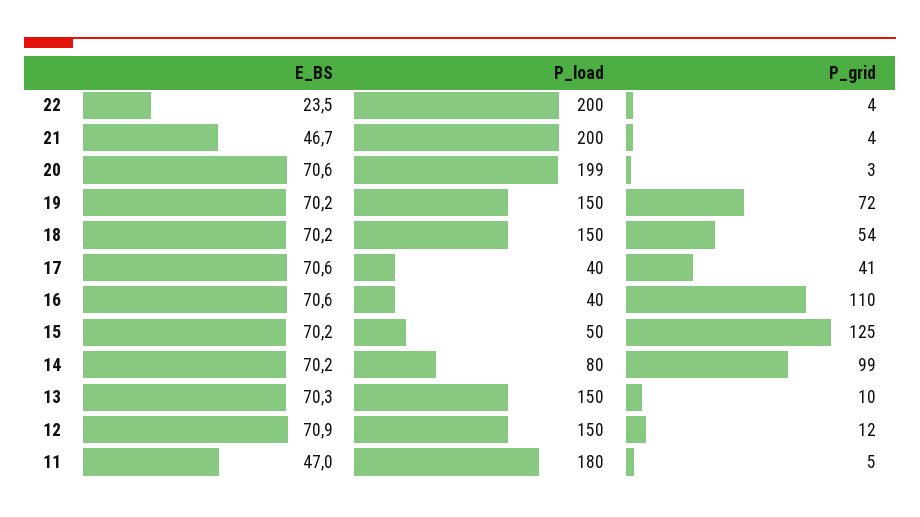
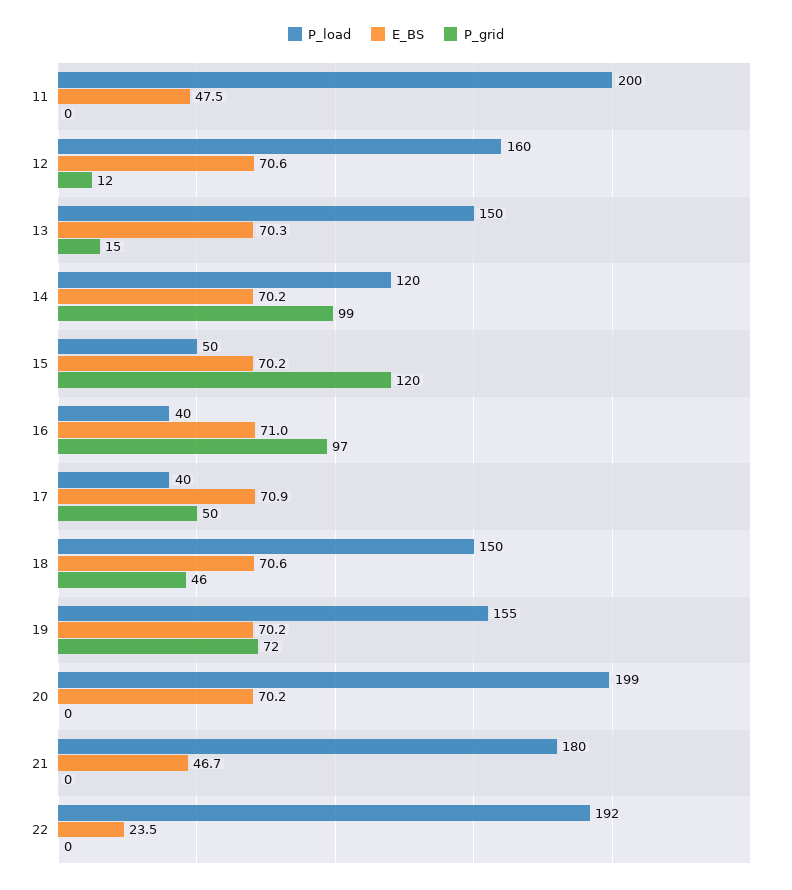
P_load, 22: 200 -> 192
P_grid, 22: 4 -> 0
P_load, 21: 200 -> 180
P_grid, 21: 4 -> 0
E_BS, 20: 70.6 -> 70.2
P_grid, 20: 3 -> 0
P_load, 19: 150 -> 155
E_BS, 18: 70.2 -> 70.6
P_grid, 18: 54 -> 46
E_BS, 17: 70.6 -> 70.9
P_grid, 17: 41 -> 50
E_BS, 16: 70.6 -> 71
P_grid, 16: 110 -> 97
P_grid, 15: 125 -> 120
P_load, 14: 80 -> 120
P_grid, 13: 10 -> 15
E_BS, 12: 70.9 -> 70.6
P_load, 12: 150 -> 160
E_BS, 11: 47 -> 47.5
P_load, 11: 180 -> 200
P_grid, 11: 5 -> 0

